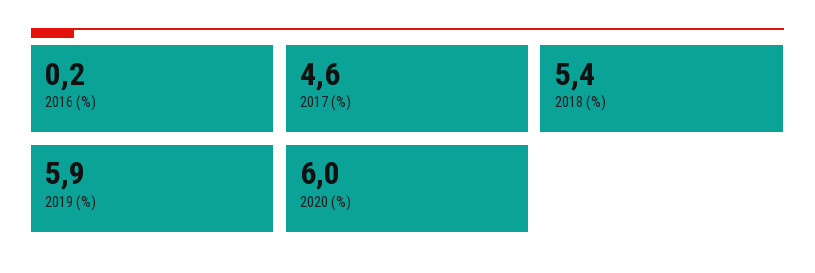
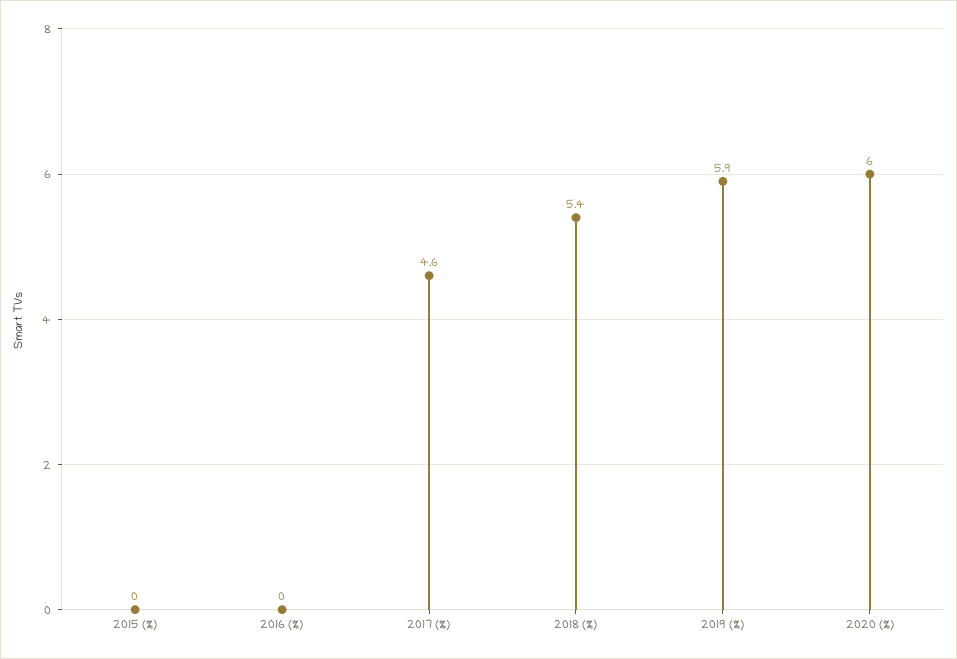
2016 (%): 0.2 -> 0
2015 (%): none -> 0

